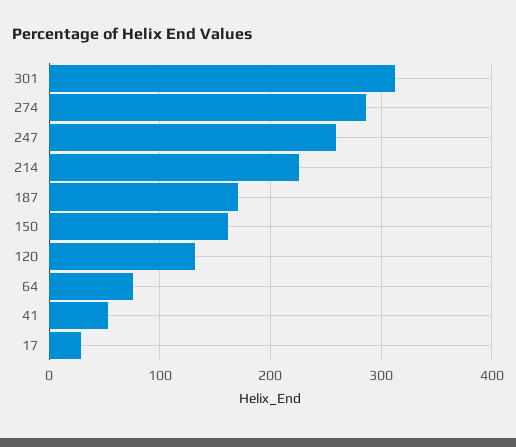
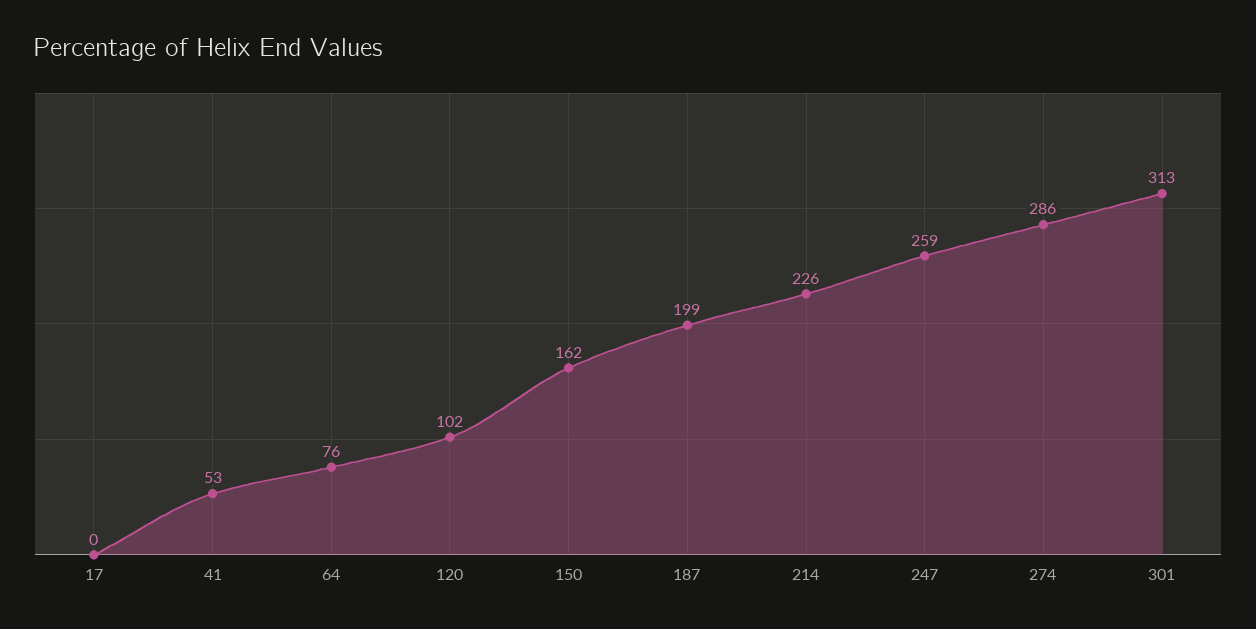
187: 170 -> 199
120: 130 -> 102
17: 30 -> 0

